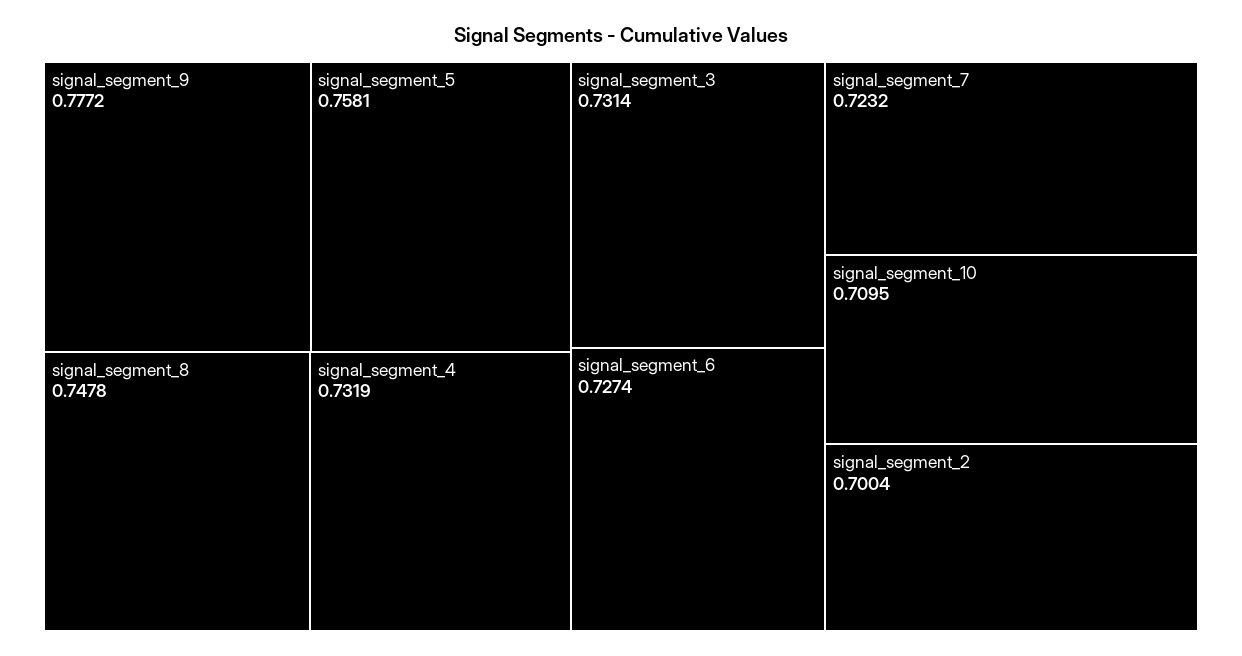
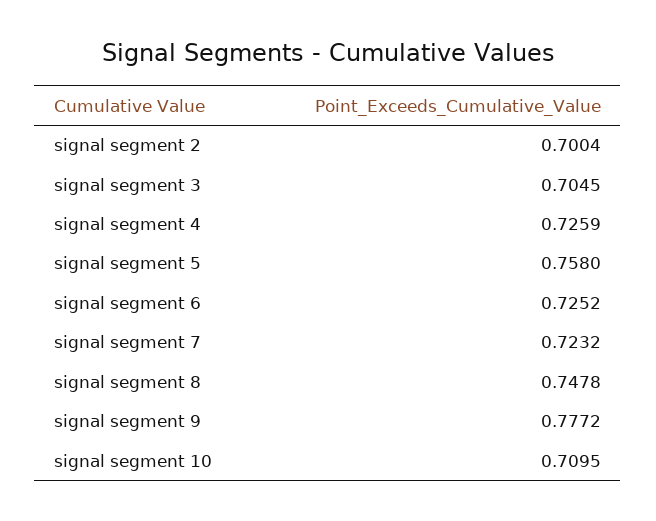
signal_segment_5: 0.7581 -> 0.758
signal_segment_4: 0.7319 -> 0.7259
signal_segment_3: 0.7314 -> 0.7045
signal_segment_6: 0.7274 -> 0.7252

